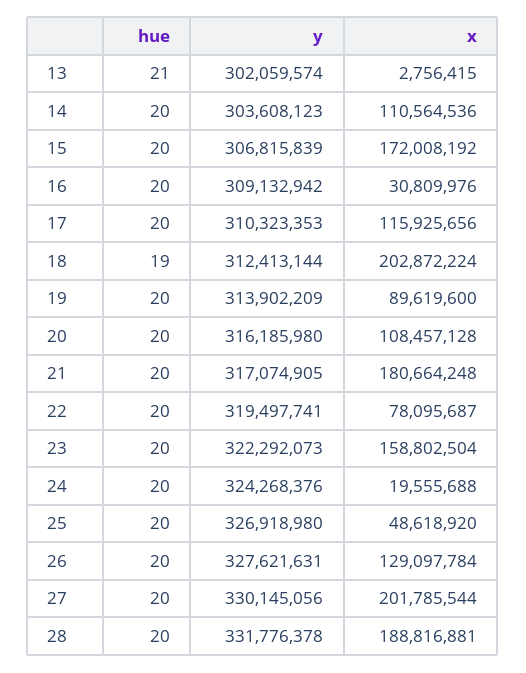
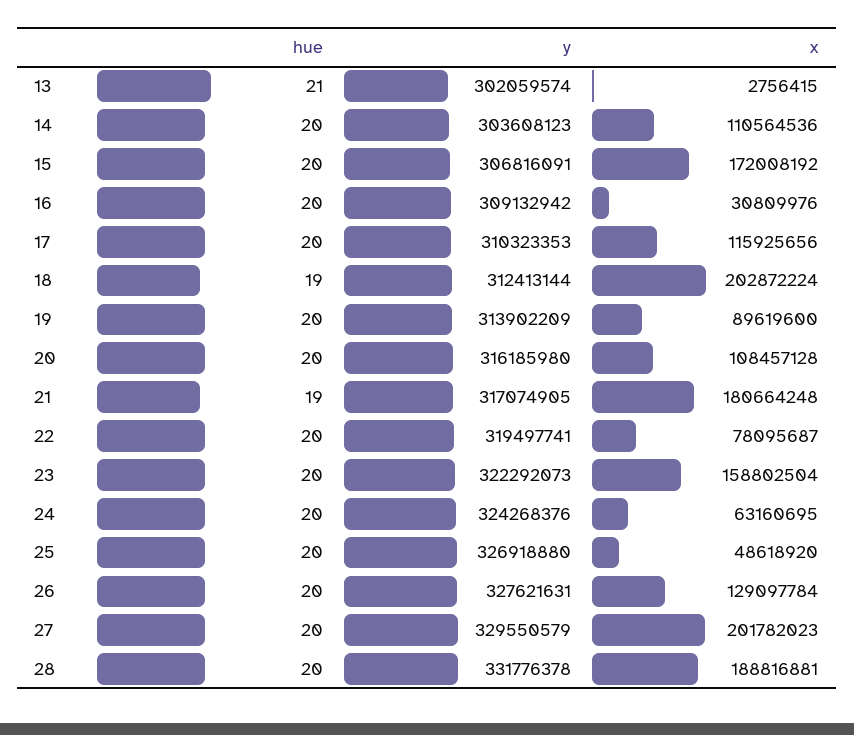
y, 15: 306815839 -> 306816091
hue, 21: 20 -> 19
x, 24: 19555688 -> 63160695
y, 25: 326918980 -> 326918880
y, 27: 330145056 -> 329550579
x, 27: 201785544 -> 201782023

